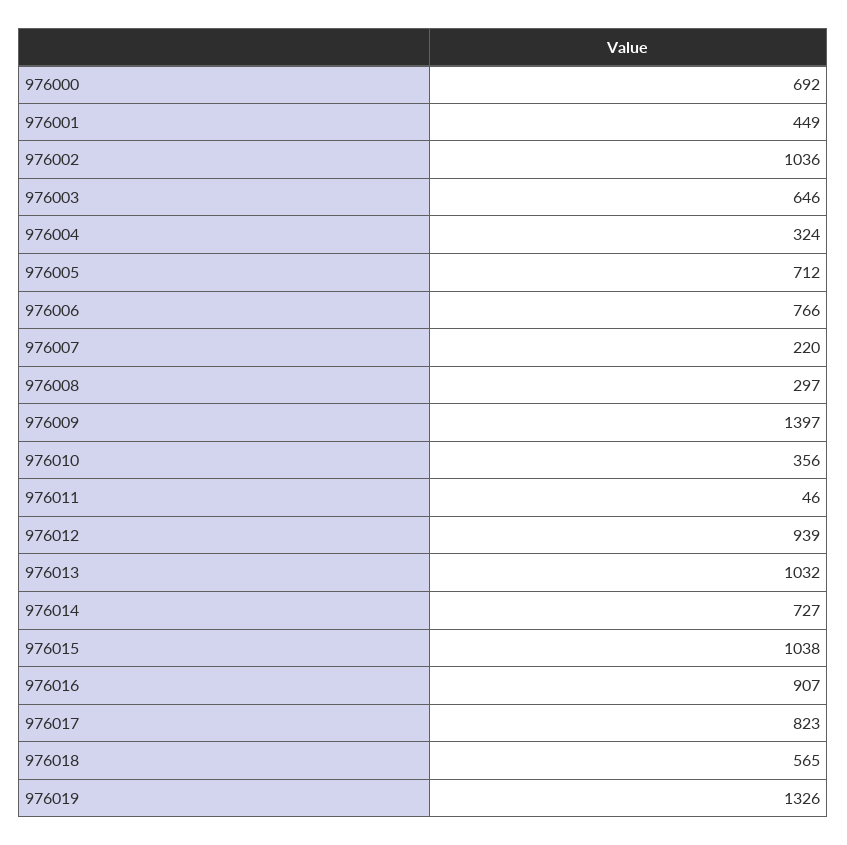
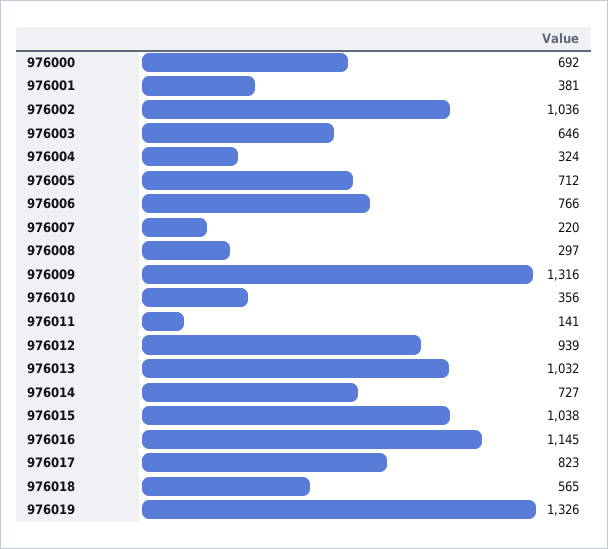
976001: 449 -> 381
976009: 1397 -> 1316
976011: 46 -> 141
976016: 907 -> 1145

